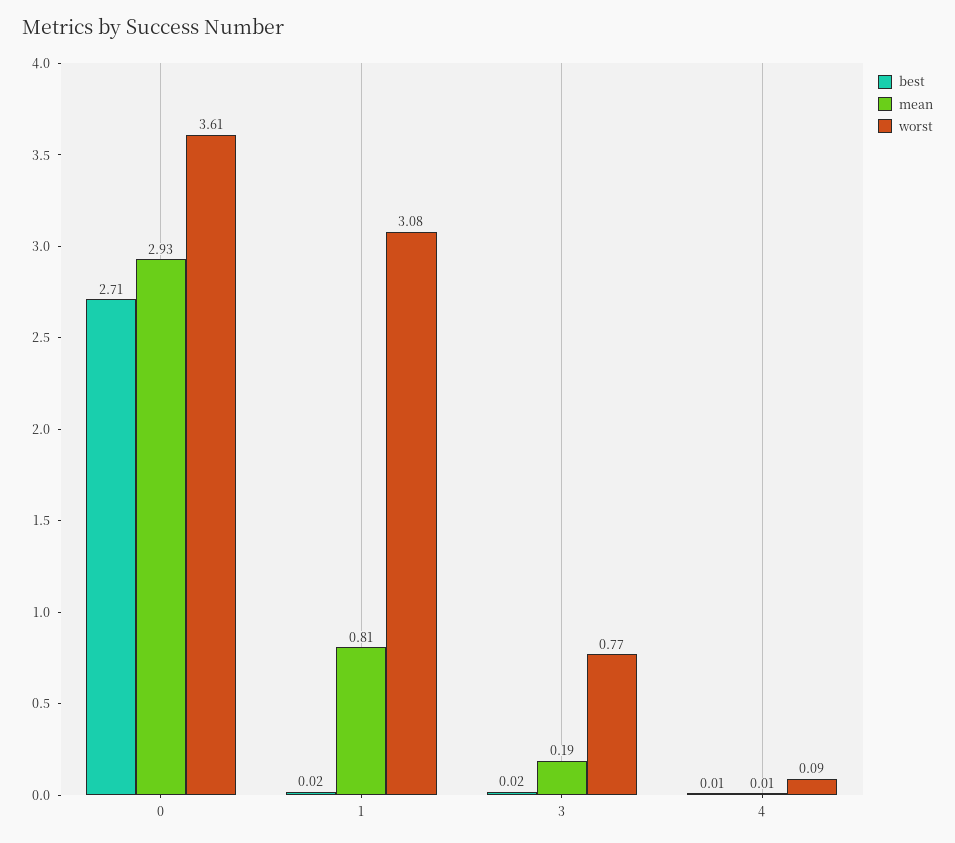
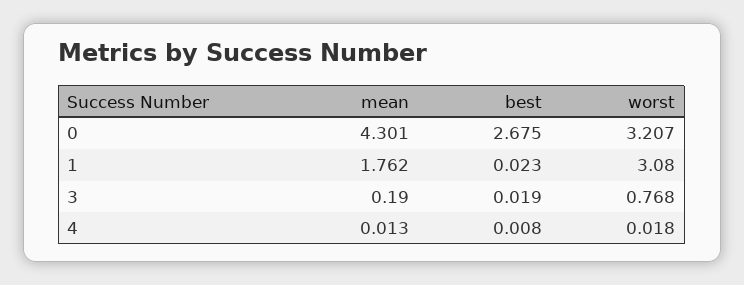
best, 0: 2.71 -> 2.675
mean, 0: 2.93 -> 4.301
worst, 0: 3.61 -> 3.207
mean, 1: 0.81 -> 1.762
worst, 4: 0.09 -> 0.018

